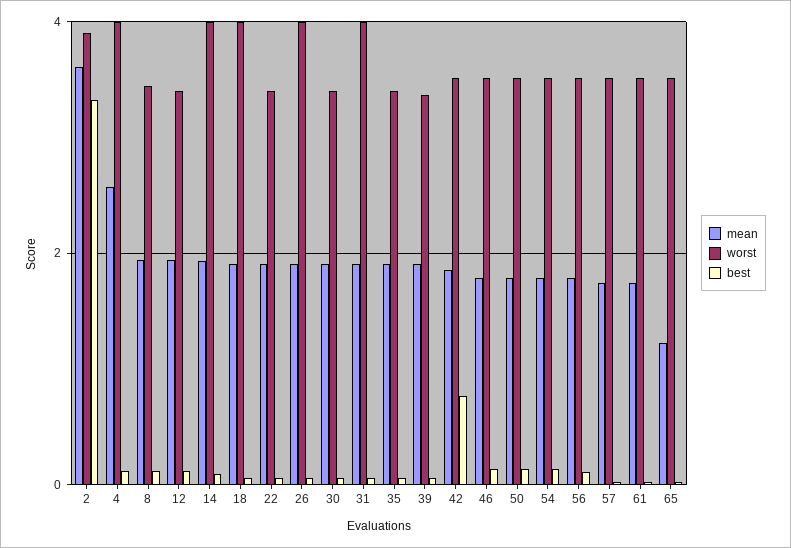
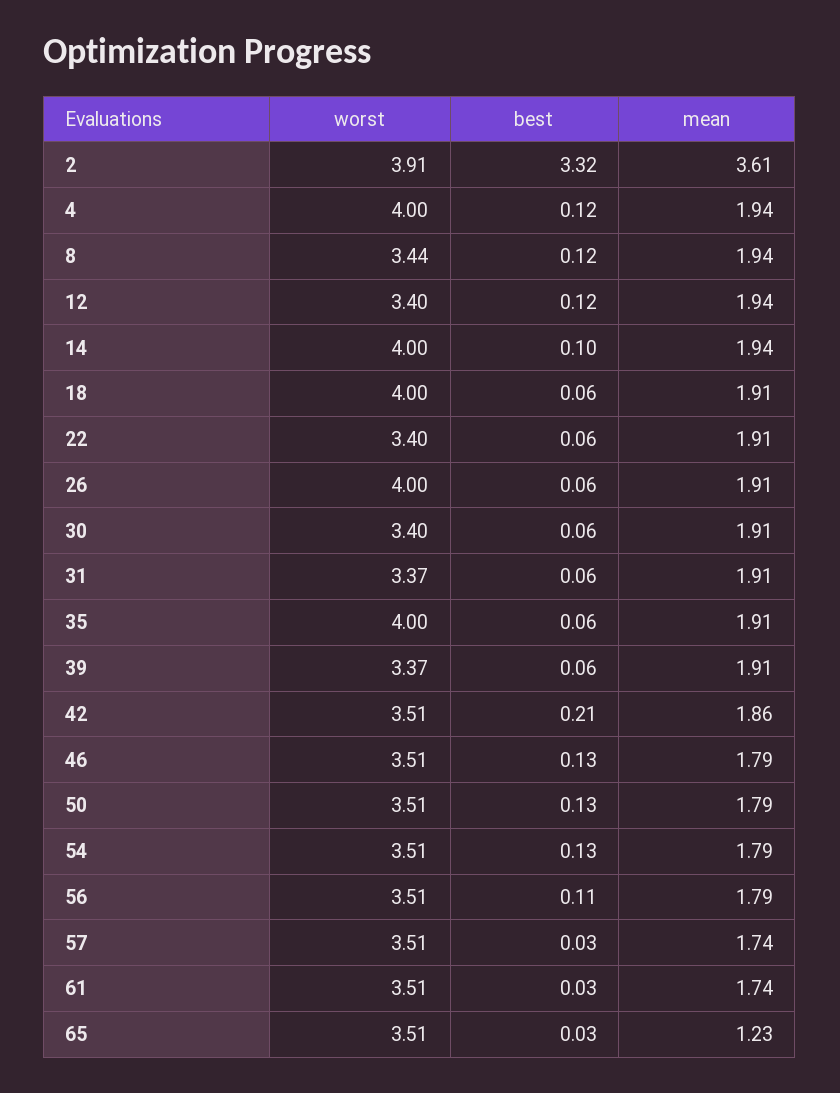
mean, 4: 2.6 -> 1.94
worst, 31: 4 -> 3.37
worst, 35: 3.4 -> 4
best, 42: 0.8 -> 0.21

